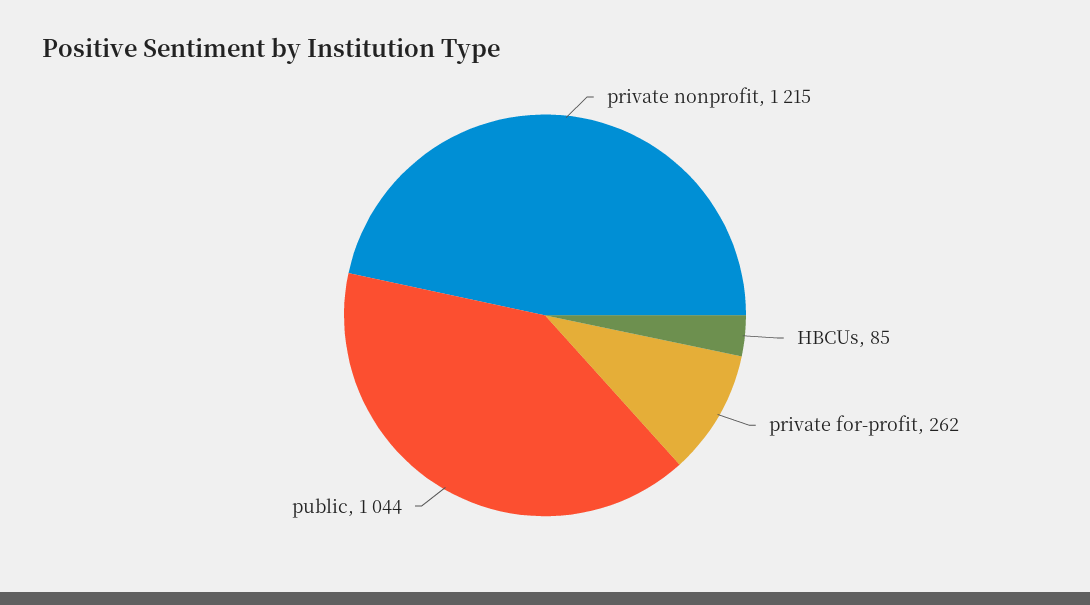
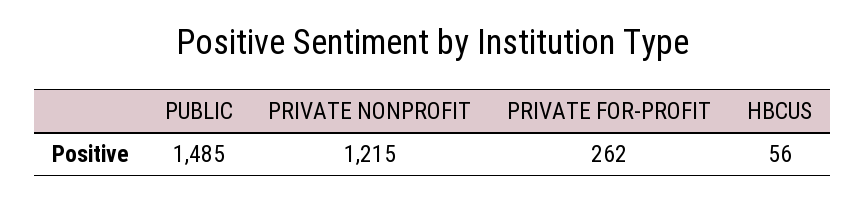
HBCUs: 85 -> 56
public: 1044 -> 1485

